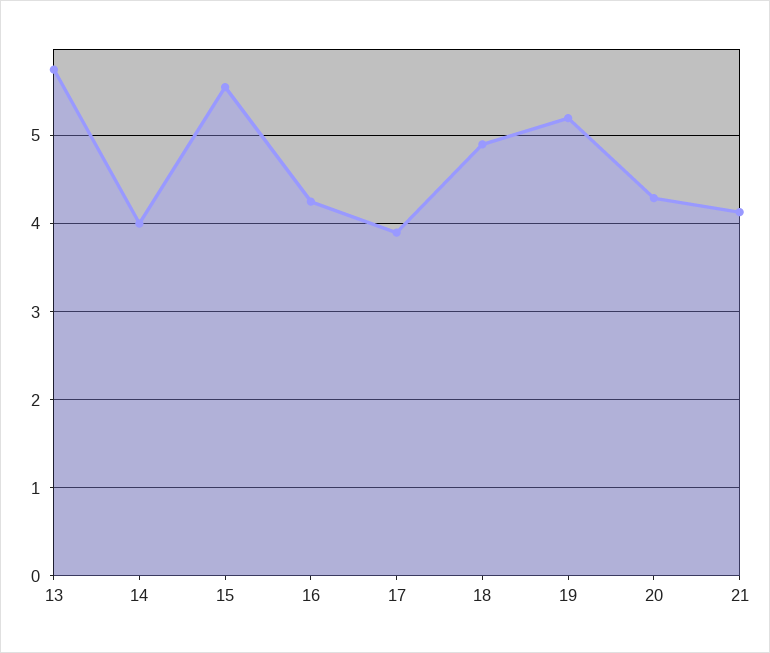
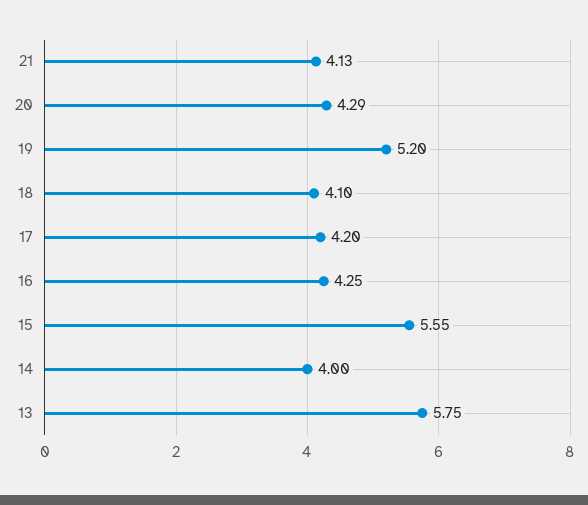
17: 3.9 -> 4.2
18: 4.9 -> 4.1

